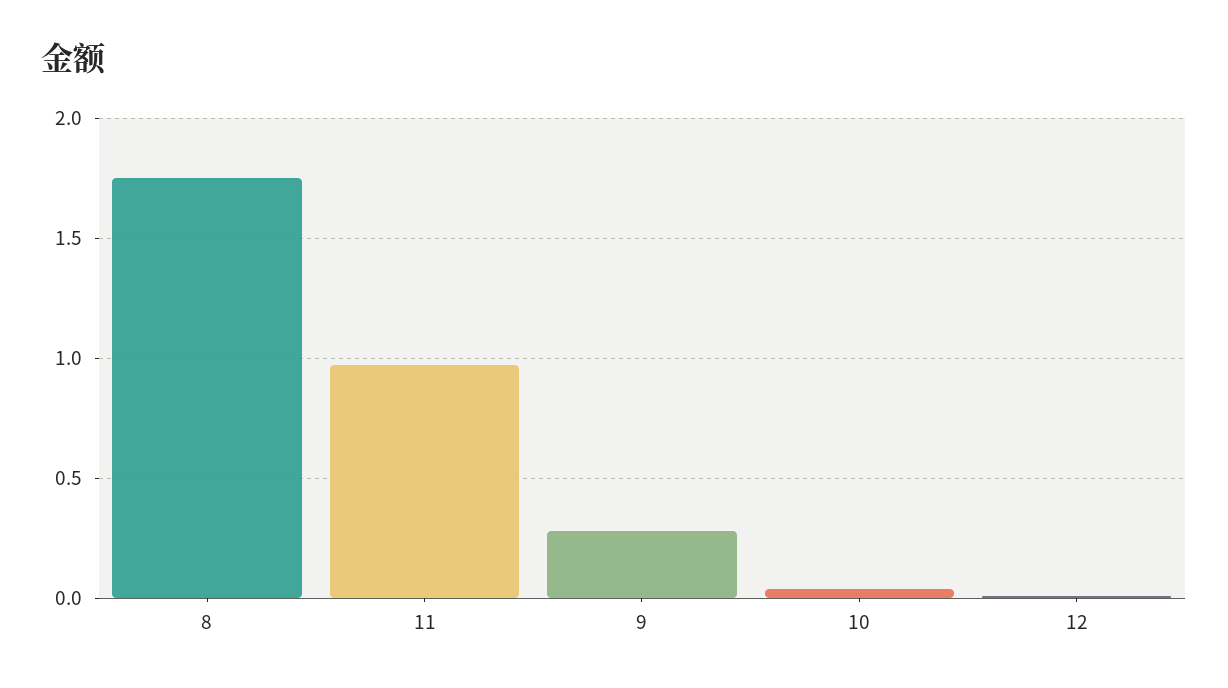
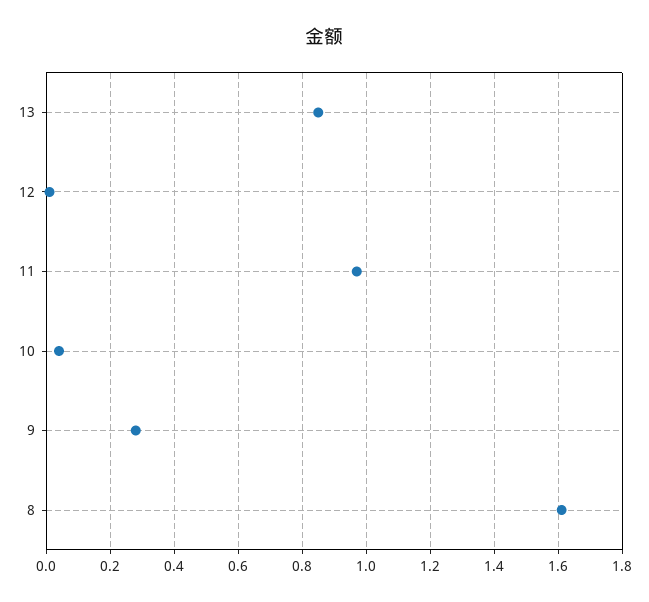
8: 1.75 -> 1.6
13: none -> 0.85

